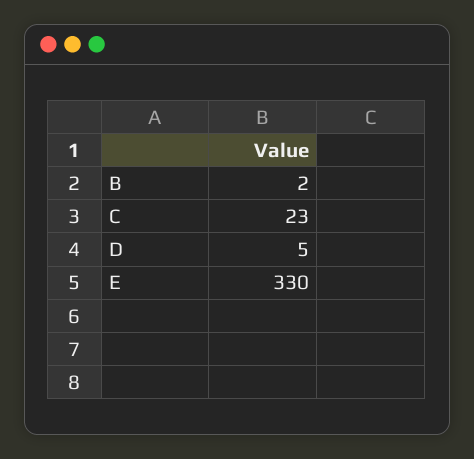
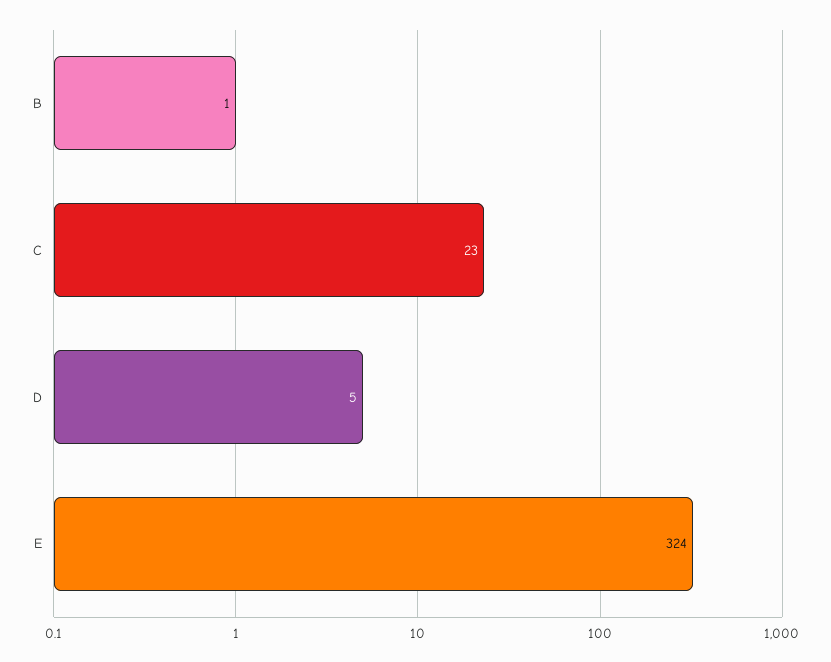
B: 2 -> 1
E: 330 -> 324

